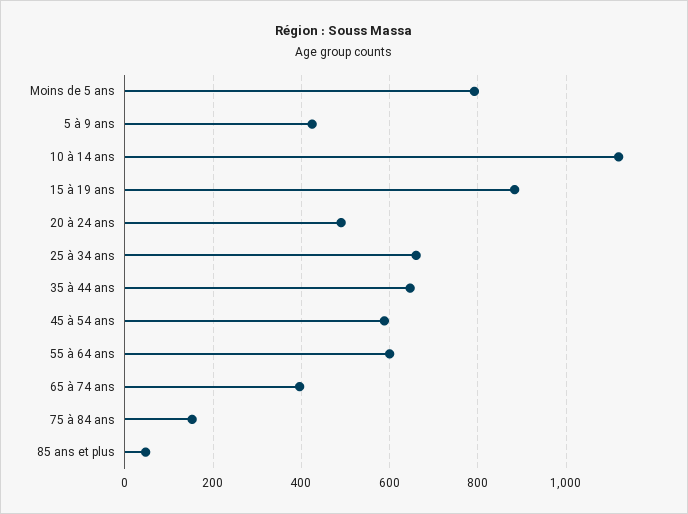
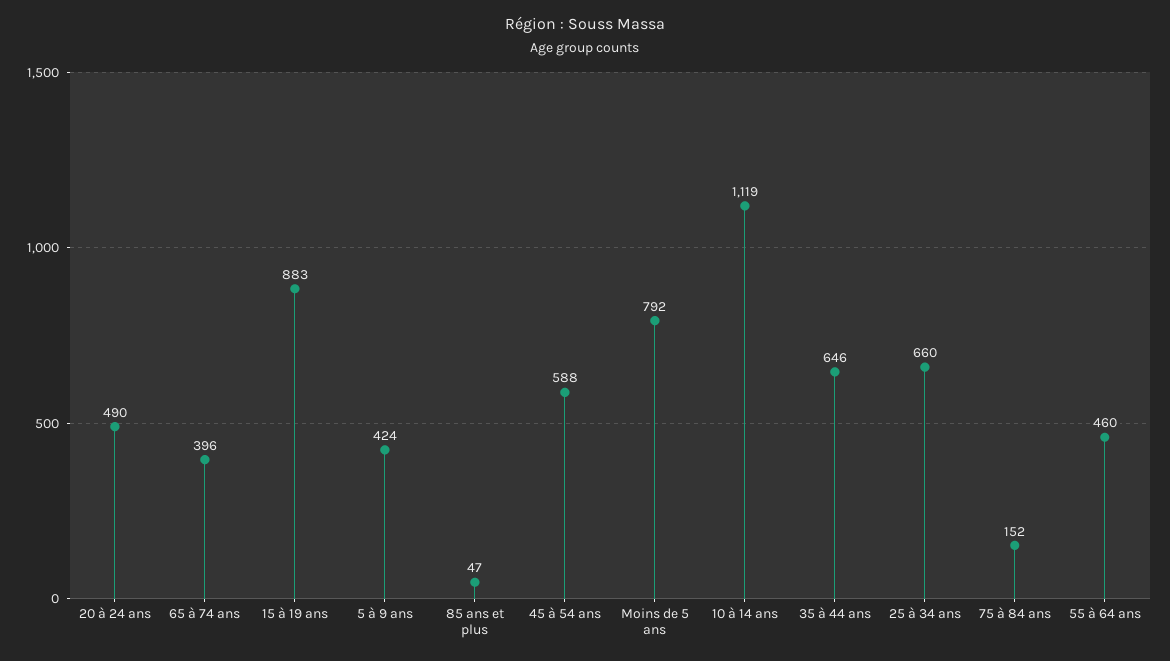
55 à 64 ans: 600 -> 460

